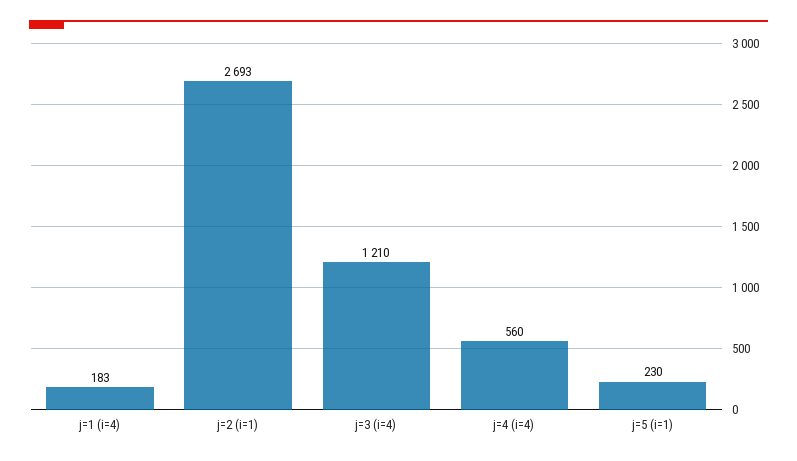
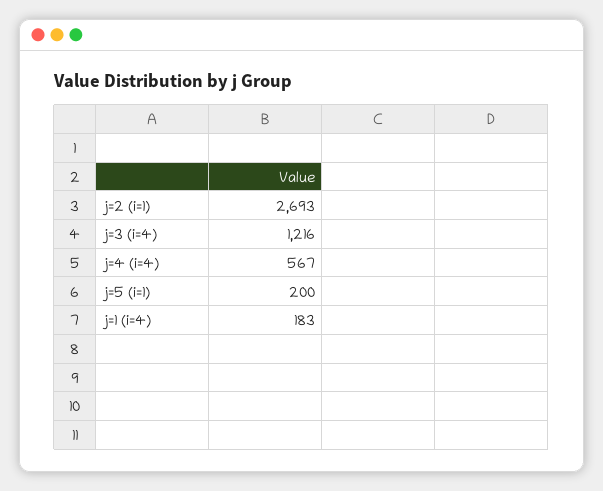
j=3 (i=4): 1210 -> 1216
j=4 (i=4): 560 -> 567
j=5 (i=1): 230 -> 200

